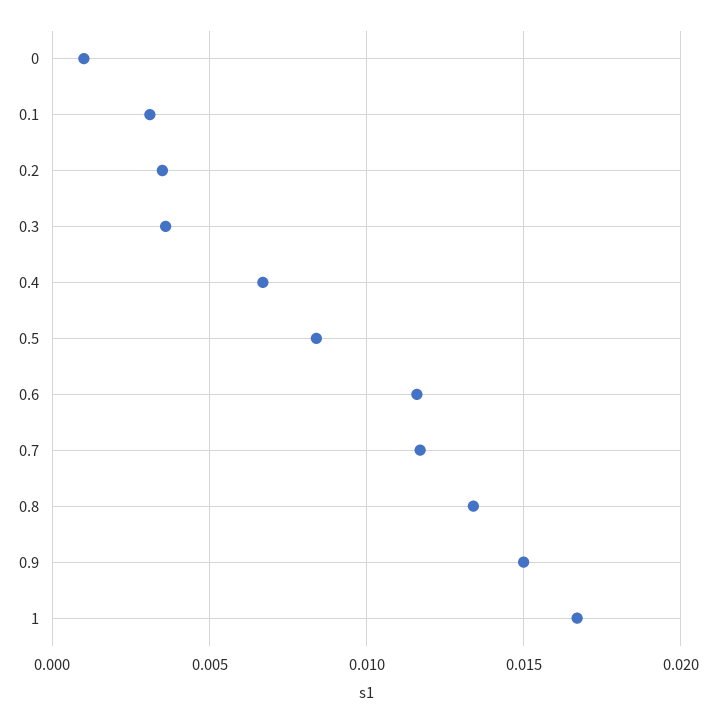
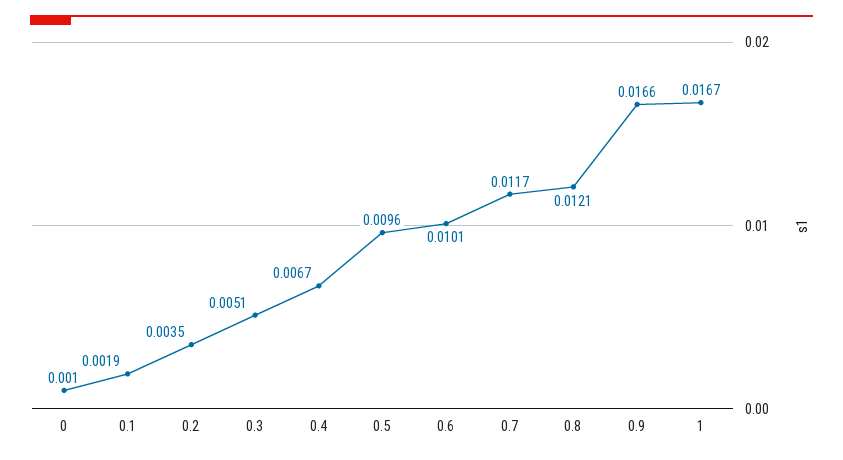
0.1: 0.003 -> 0.0019
0.3: 0.0035 -> 0.0051
0.5: 0.0085 -> 0.0096
0.6: 0.0115 -> 0.0101
0.8: 0.0135 -> 0.0121
0.9: 0.015 -> 0.0166

